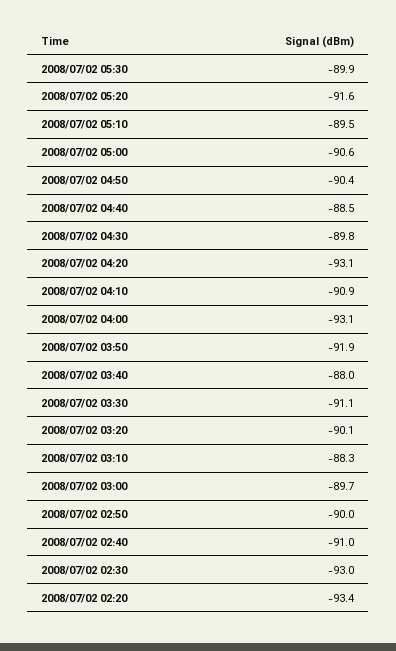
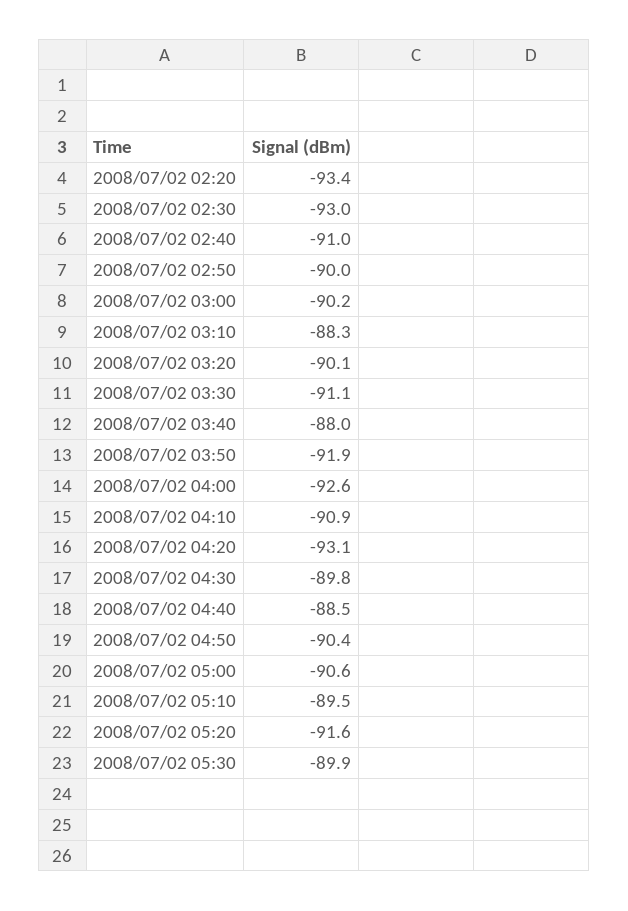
2008/07/02 04:00: -93.1 -> -92.6
2008/07/02 03:00: -89.7 -> -90.2

